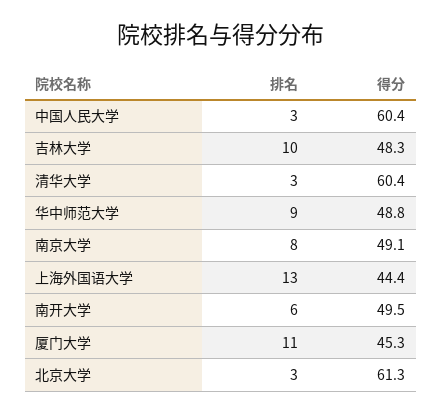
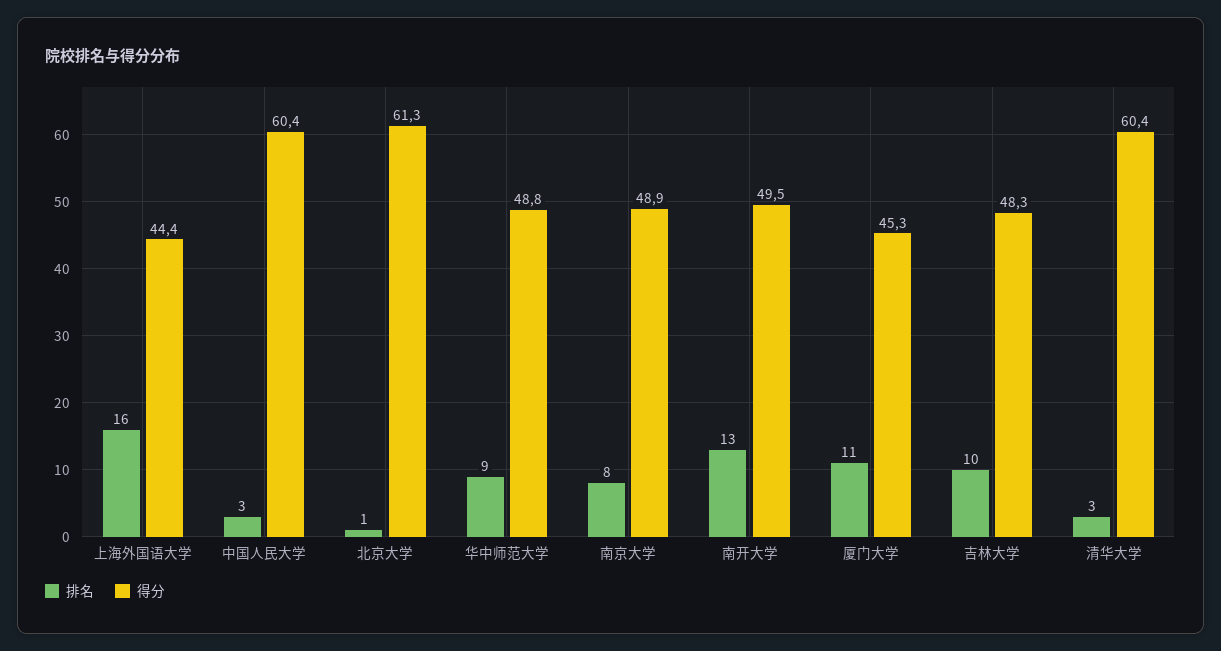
得分, 南京大学: 49.1 -> 48.9
排名, 上海外国语大学: 13 -> 16
排名, 南开大学: 6 -> 13
排名, 北京大学: 3 -> 1

